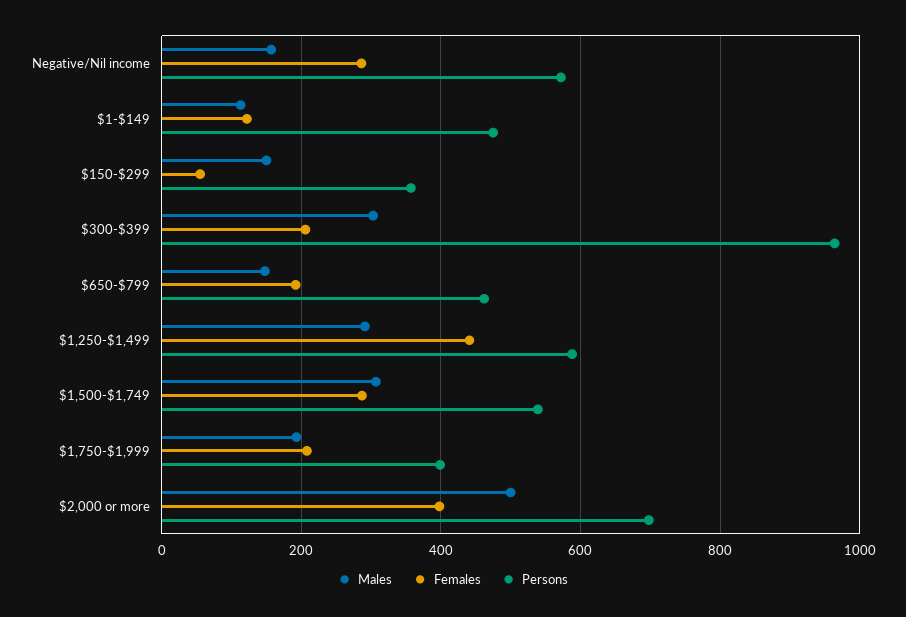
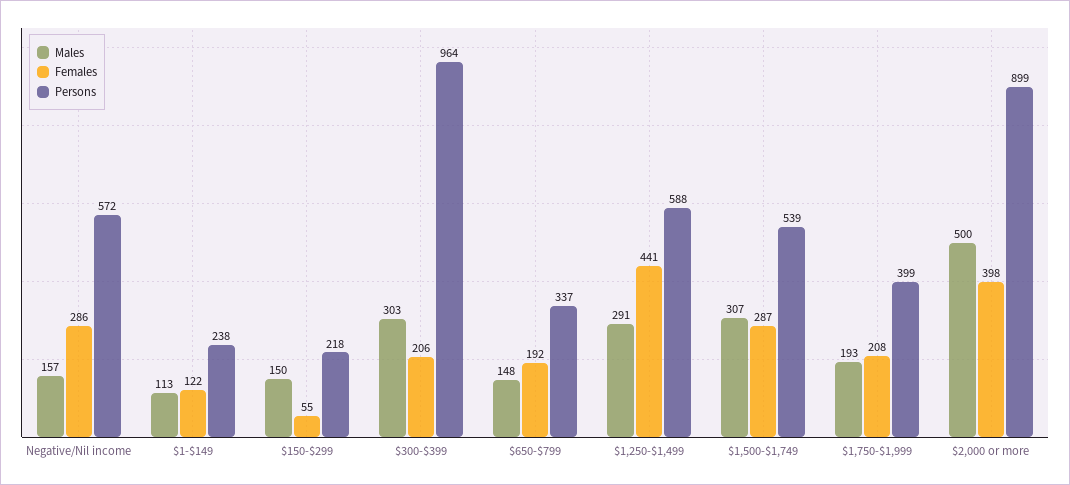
Persons, $1-$149: 480 -> 238
Persons, $150-$299: 360 -> 218
Persons, $650-$799: 460 -> 337
Persons, $2,000 or more: 700 -> 899

